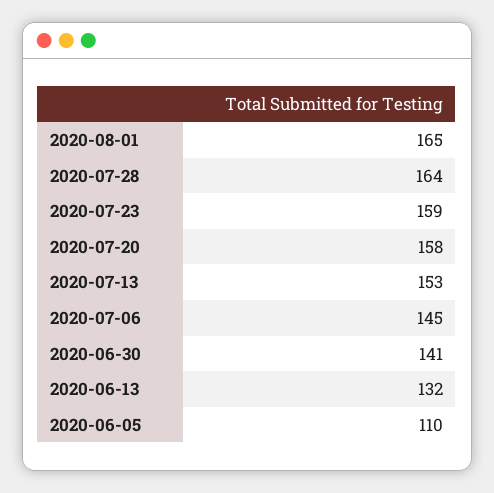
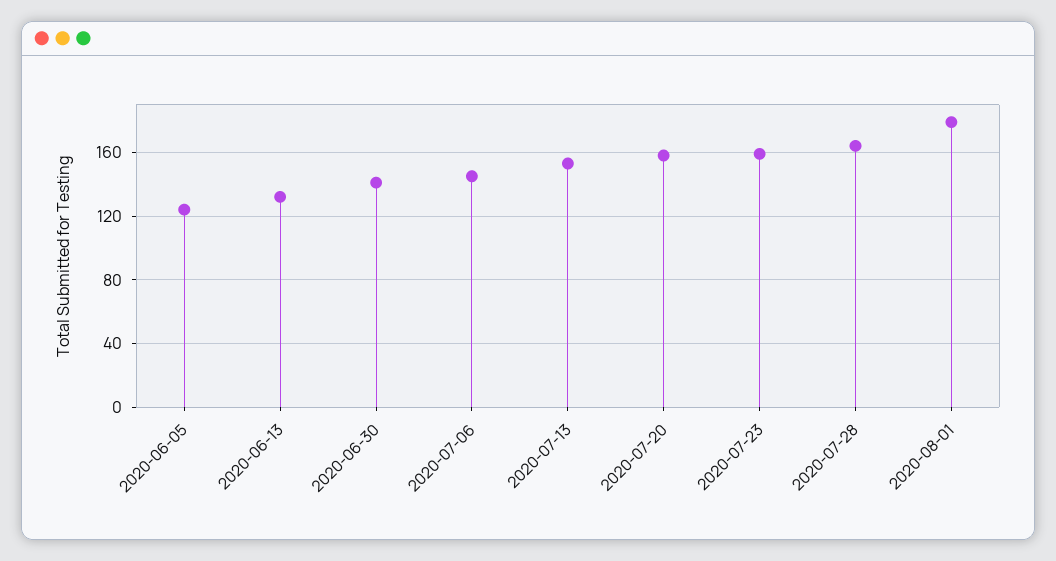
2020-08-01: 165 -> 180
2020-06-05: 110 -> 125

